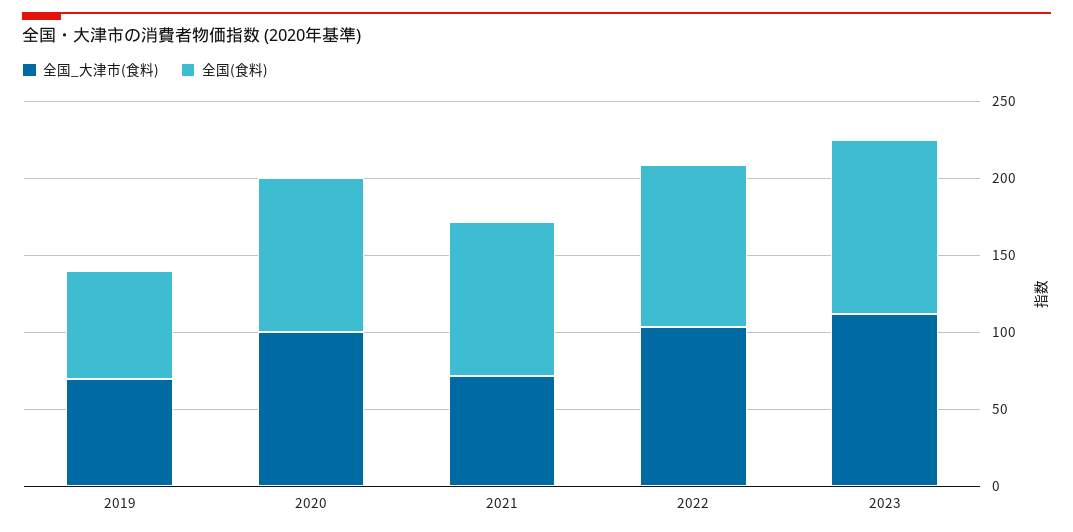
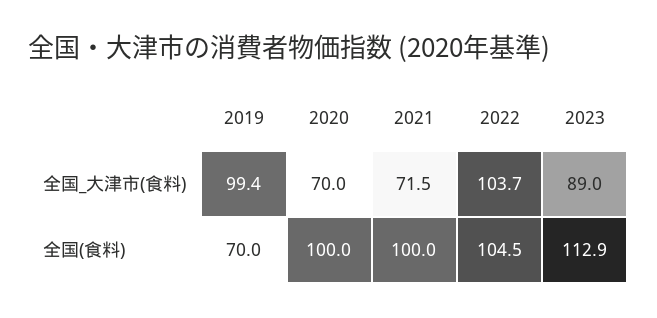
全国_大津市(食料), 2019: 70 -> 99.4
全国_大津市(食料), 2020: 100 -> 70
全国_大津市(食料), 2023: 110 -> 89

